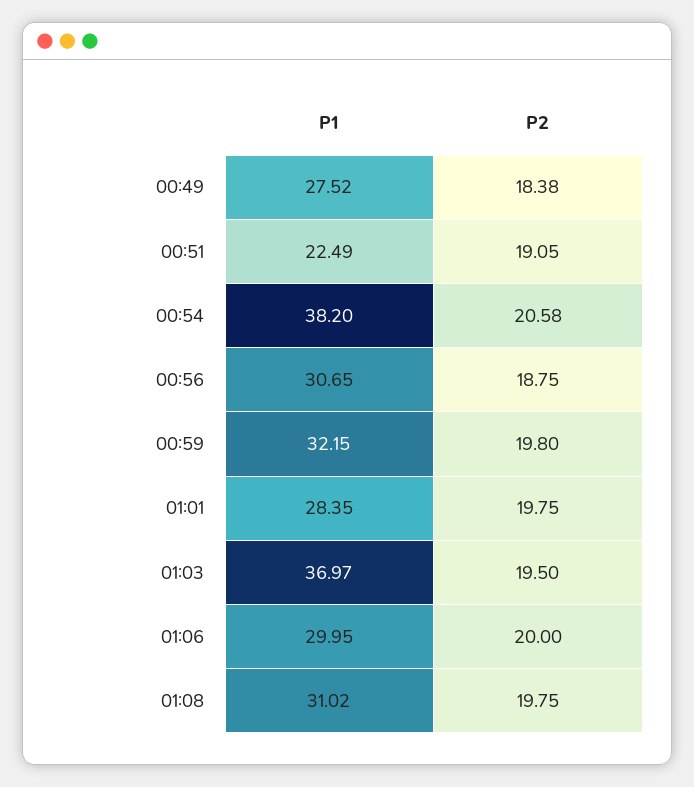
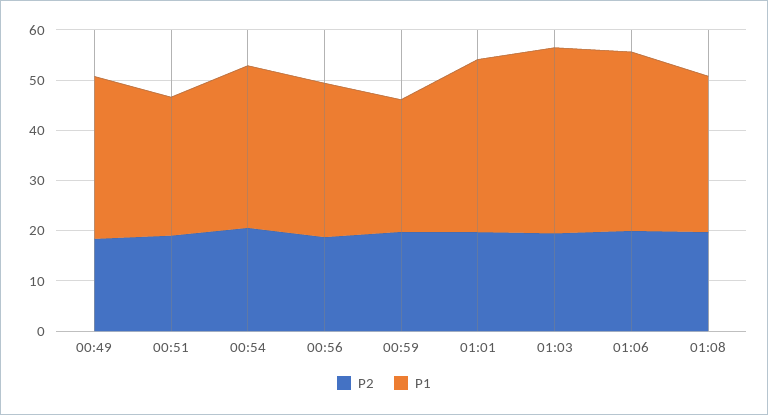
P1, 00:49: 27.52 -> 32
P1, 00:51: 22.49 -> 28
P1, 00:54: 38.2 -> 32
P1, 00:59: 32.15 -> 26
P1, 01:01: 28.35 -> 34
P1, 01:06: 29.95 -> 36

